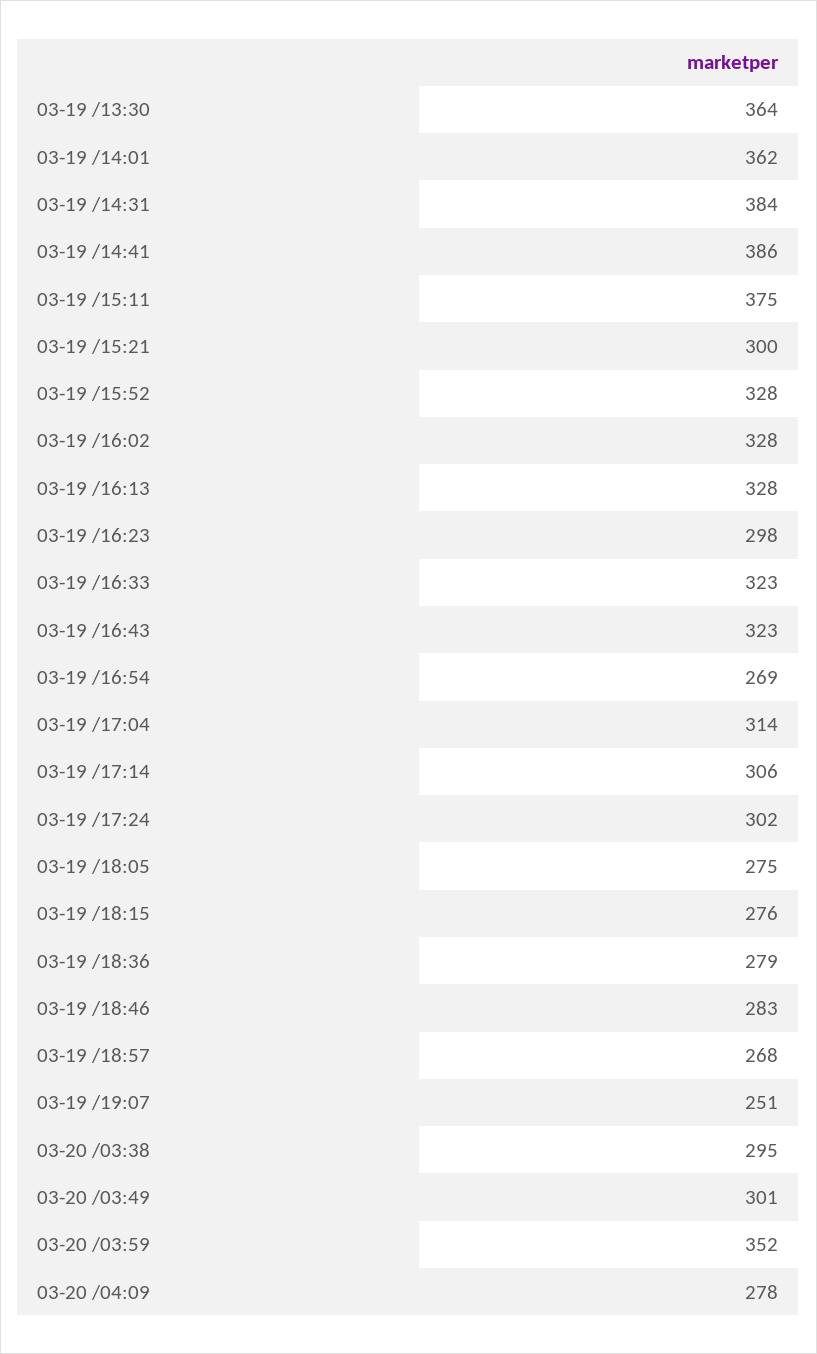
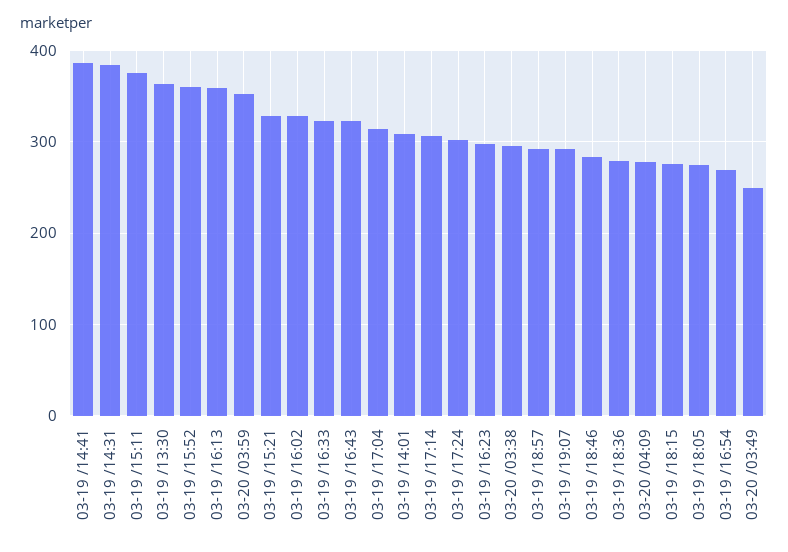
03-19 /14:01: 362 -> 310
03-19 /15:21: 300 -> 330
03-19 /15:52: 328 -> 360
03-19 /16:13: 328 -> 360
03-19 /18:57: 268 -> 290
03-19 /19:07: 251 -> 290
03-20 /03:49: 301 -> 250

